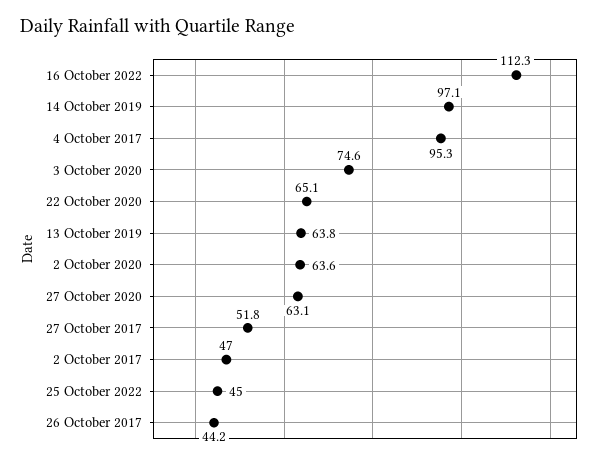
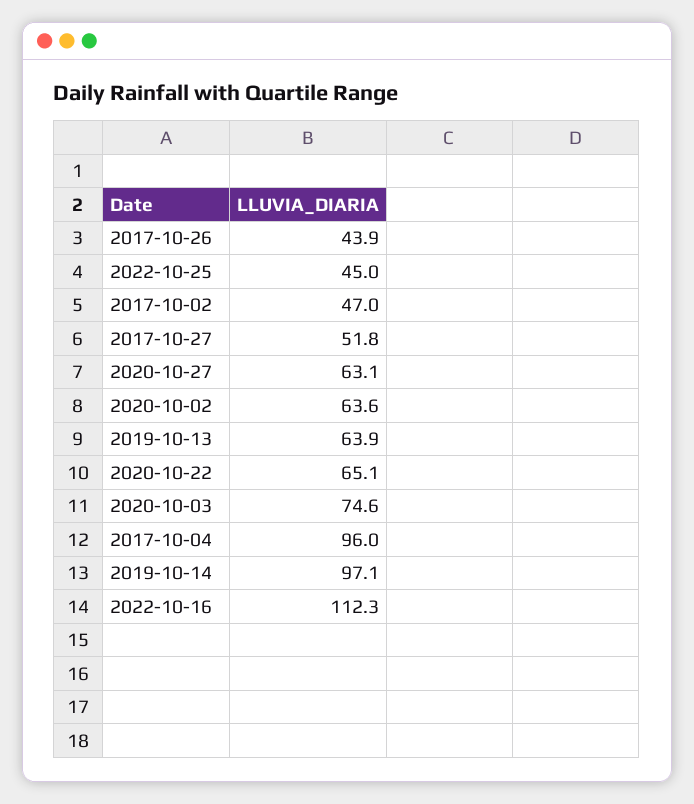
4 October 2017: 95.3 -> 96
13 October 2019: 63.8 -> 63.9
26 October 2017: 44.2 -> 43.9

